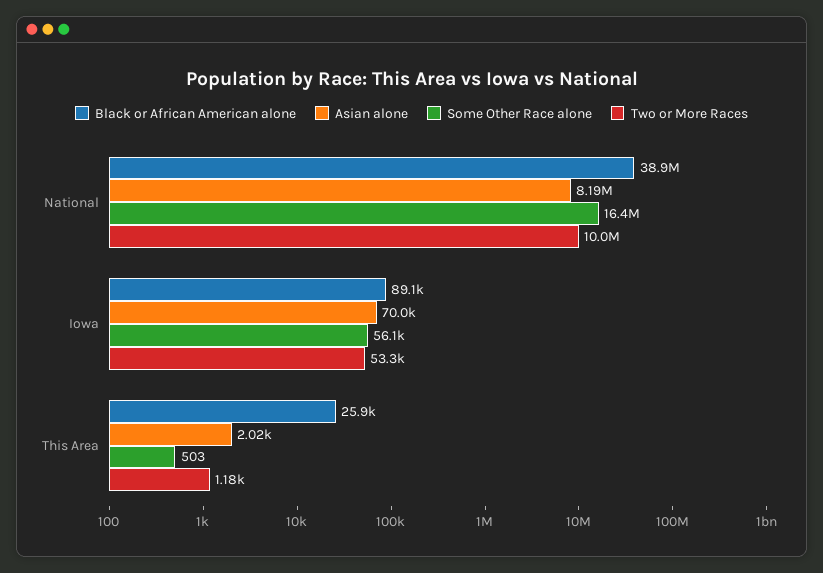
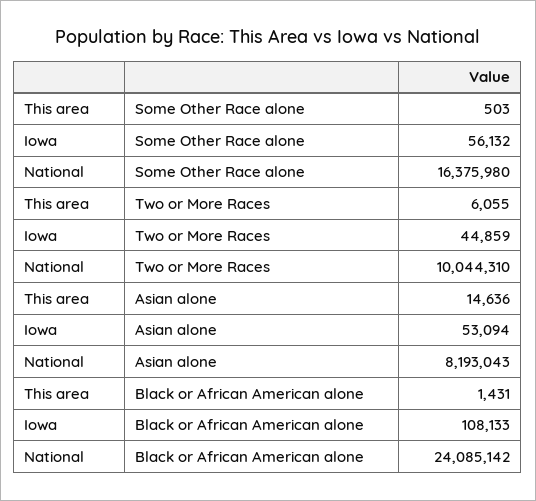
Black or African American alone, National: 38900000 -> 24085142
Black or African American alone, Iowa: 89100 -> 108133
Asian alone, Iowa: 70000 -> 53094
Two or More Races, Iowa: 53300 -> 44859
Black or African American alone, This Area: 25900 -> 1431
Asian alone, This Area: 2020 -> 14636
Two or More Races, This Area: 1180 -> 6055

